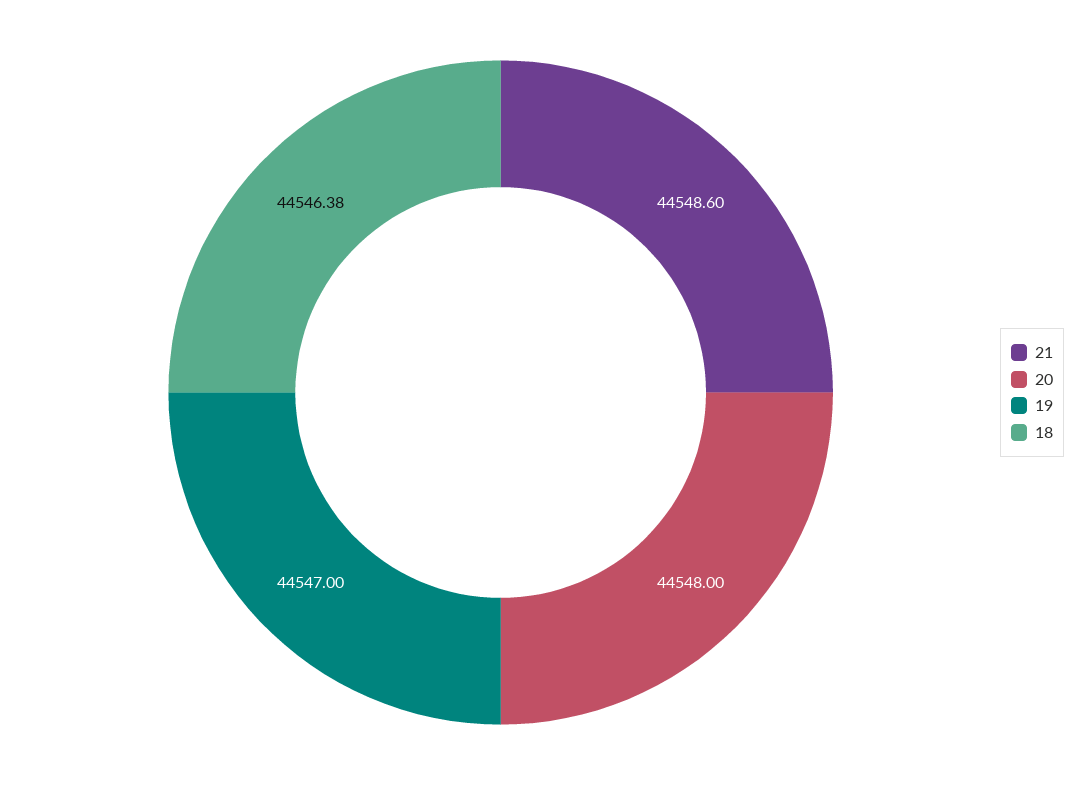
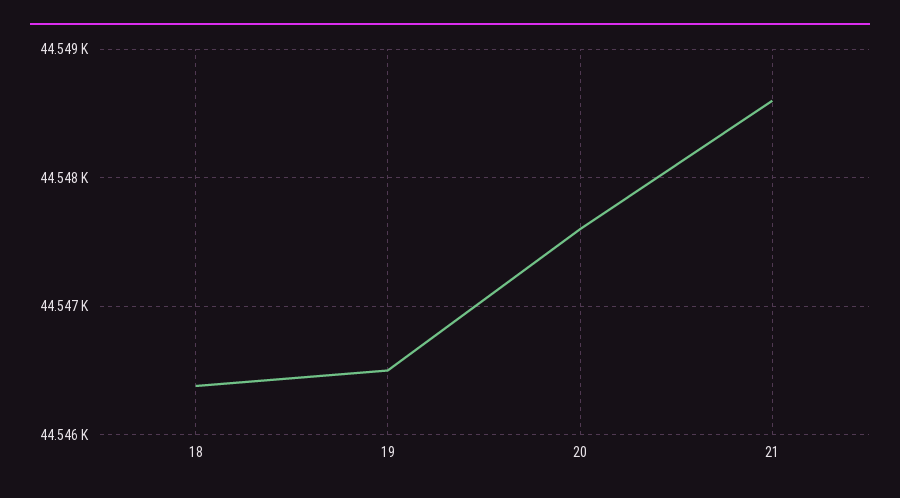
20: 44548 -> 44547.6
19: 44547 -> 44546.5

